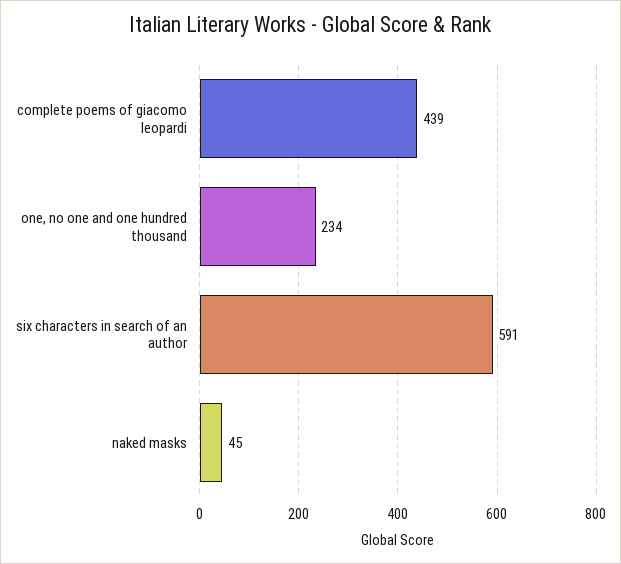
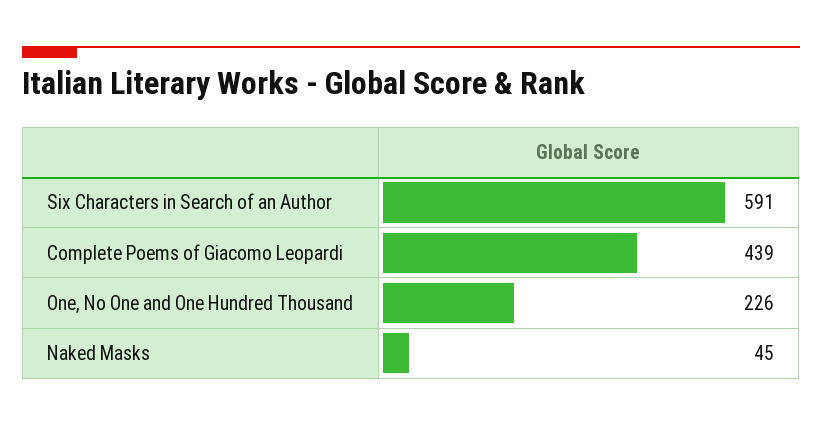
one, no one and one hundred thousand: 234 -> 226

